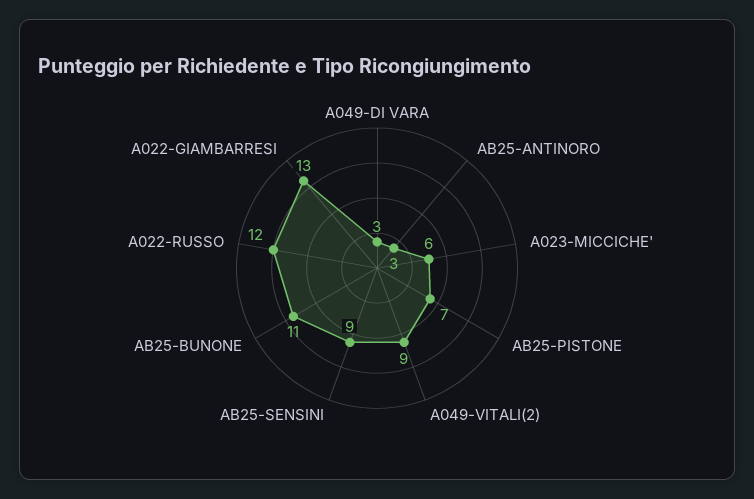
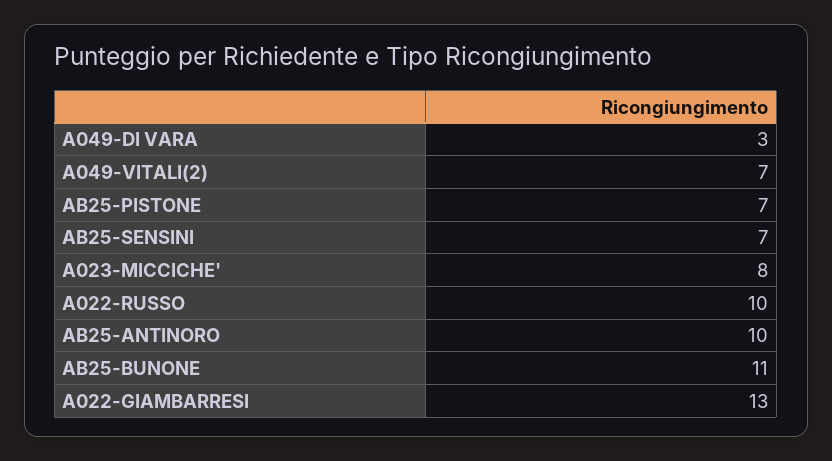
AB25-ANTINORO: 3 -> 10
A023-MICCICHE': 6 -> 8
A049-VITALI(2): 9 -> 7
AB25-SENSINI: 9 -> 7
A022-RUSSO: 12 -> 10

